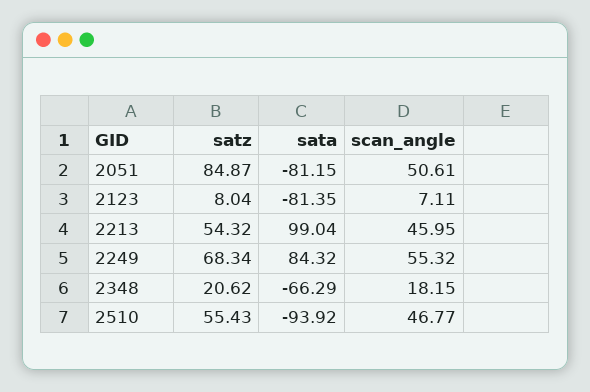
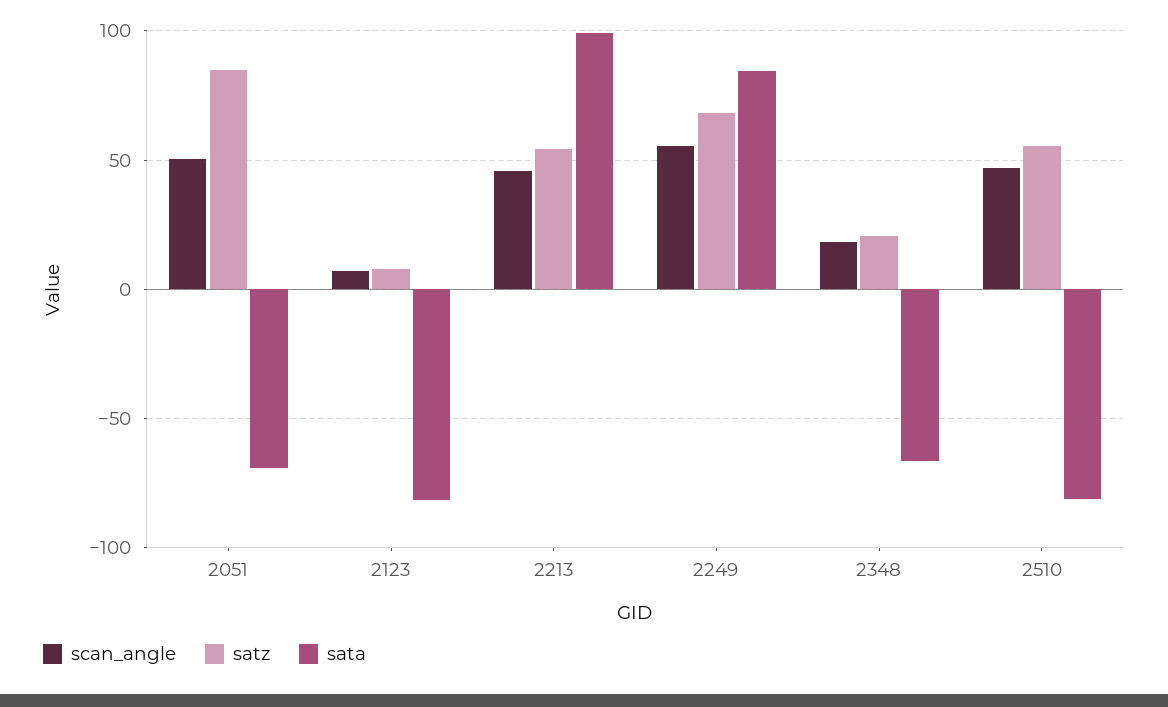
sata, 2051: -81.15 -> -70
sata, 2510: -93.92 -> -80

